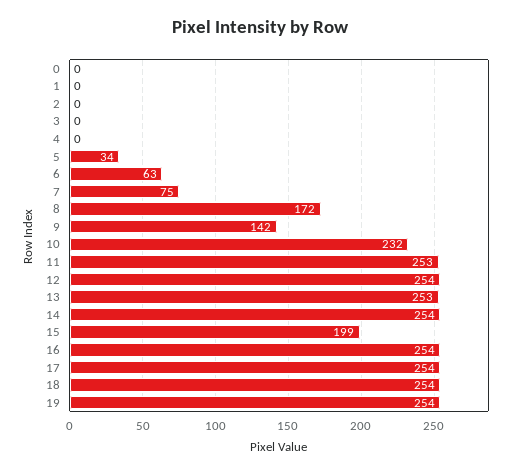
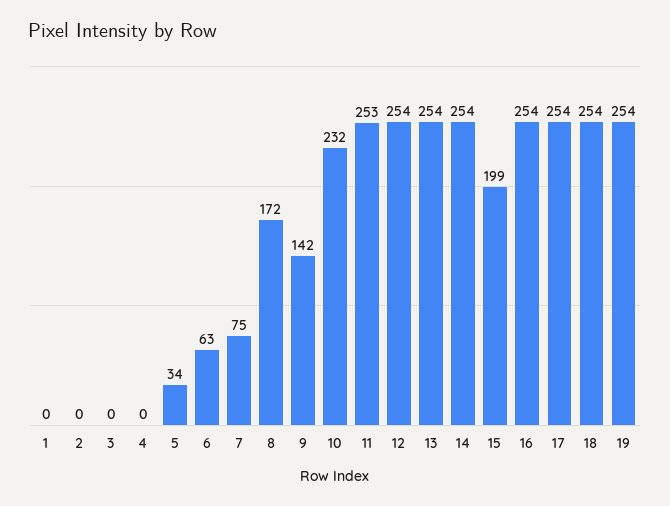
0: 0 -> none
13: 253 -> 254

